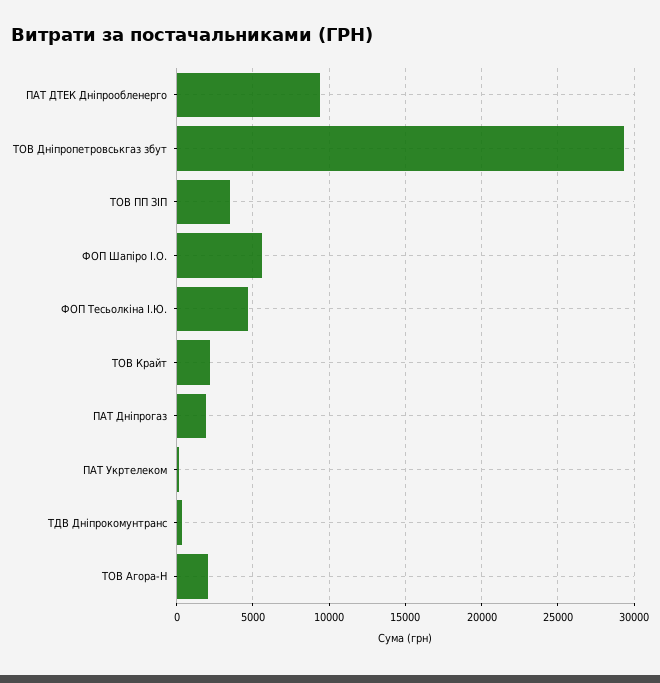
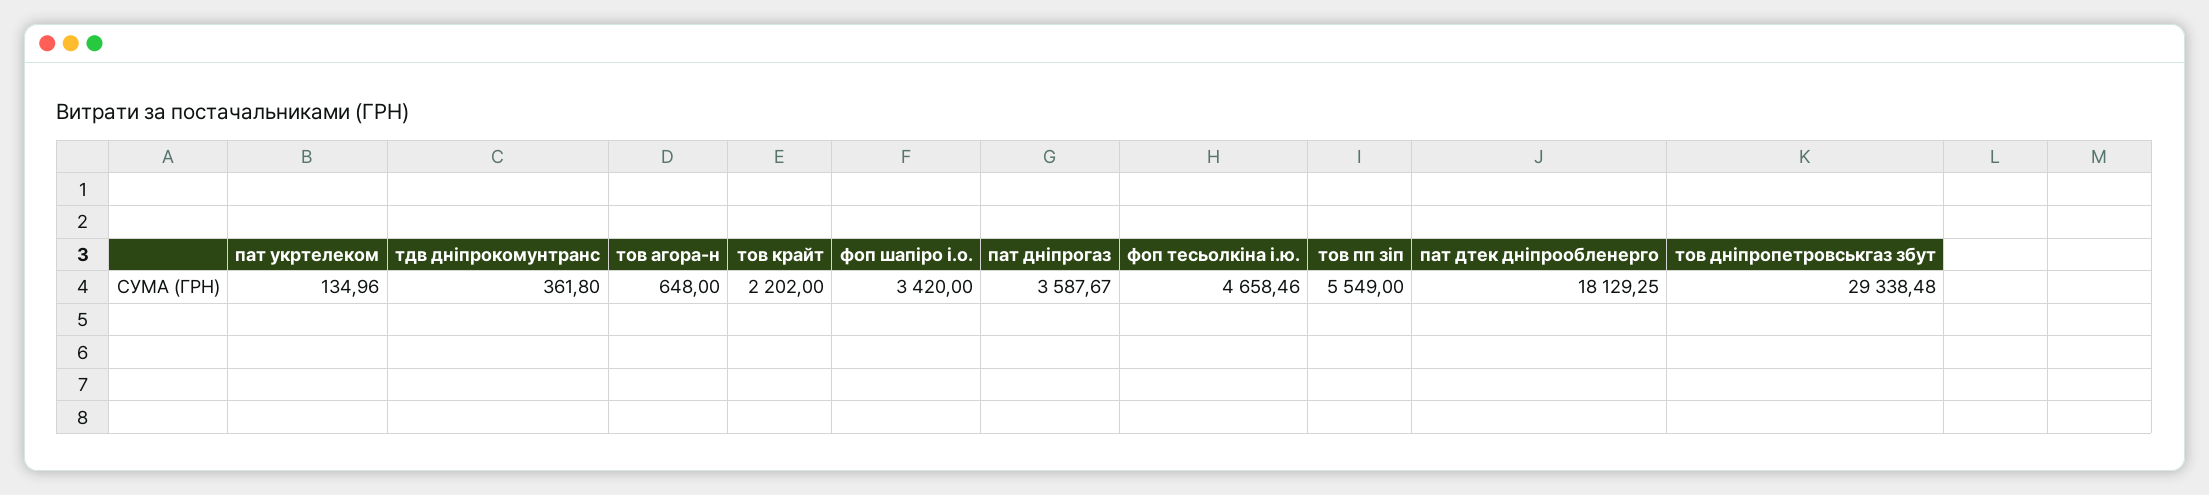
ПАТ ДТЕК Дніпрообленерго: 9500 -> 18129.25
ТОВ ПП ЗІП: 3500 -> 5549
ФОП Шапіро І.О.: 5500 -> 3420
ПАТ Дніпрогаз: 2000 -> 3587.67
ТОВ Агора-Н: 2000 -> 648

